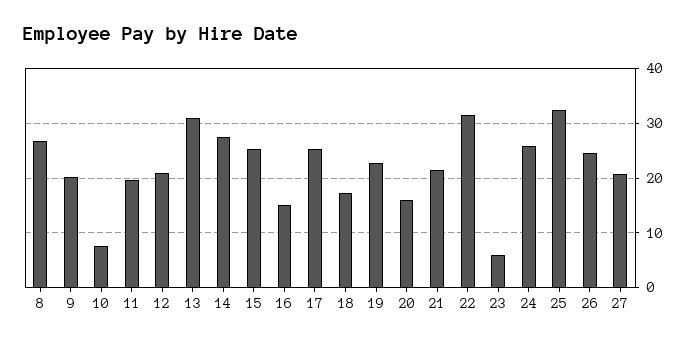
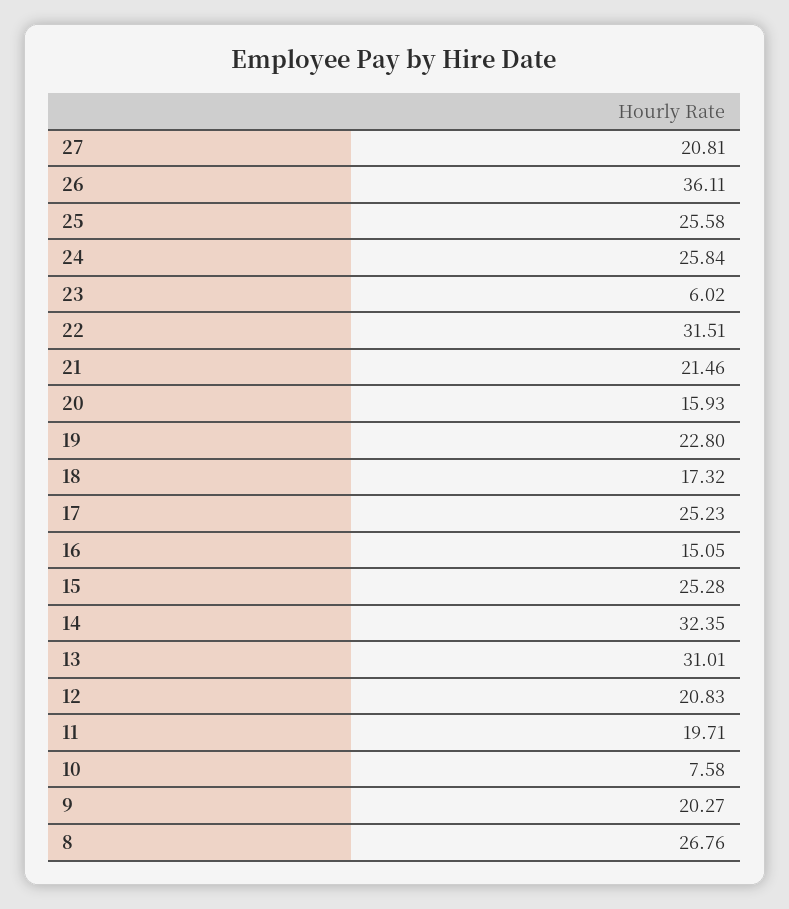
14: 28 -> 32.35
25: 32 -> 25.58
26: 24 -> 36.11

